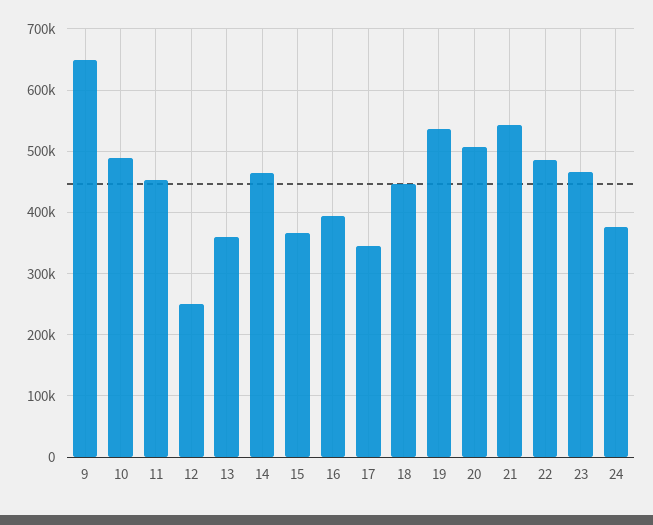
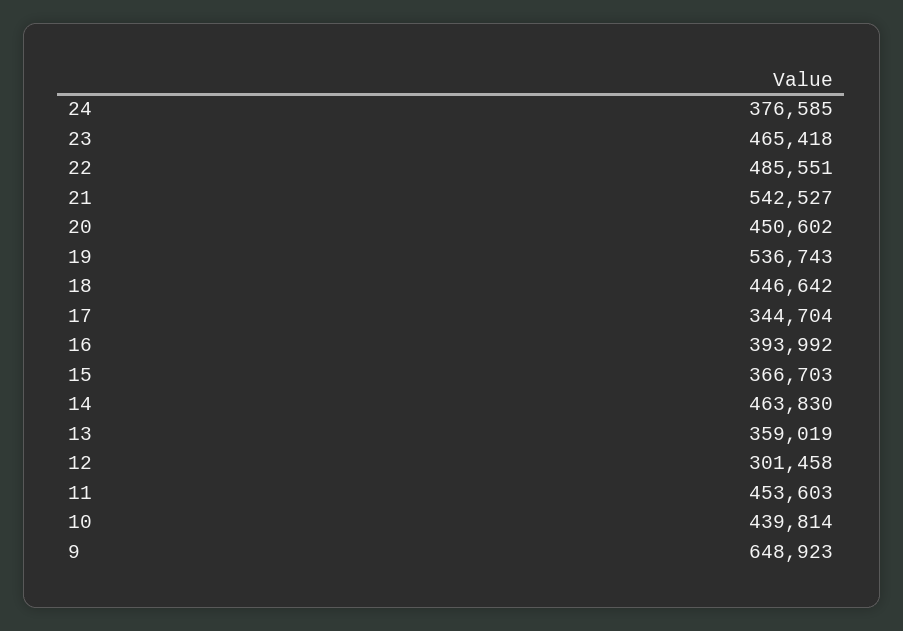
10: 490000 -> 439814
12: 250000 -> 301458
20: 510000 -> 450602

